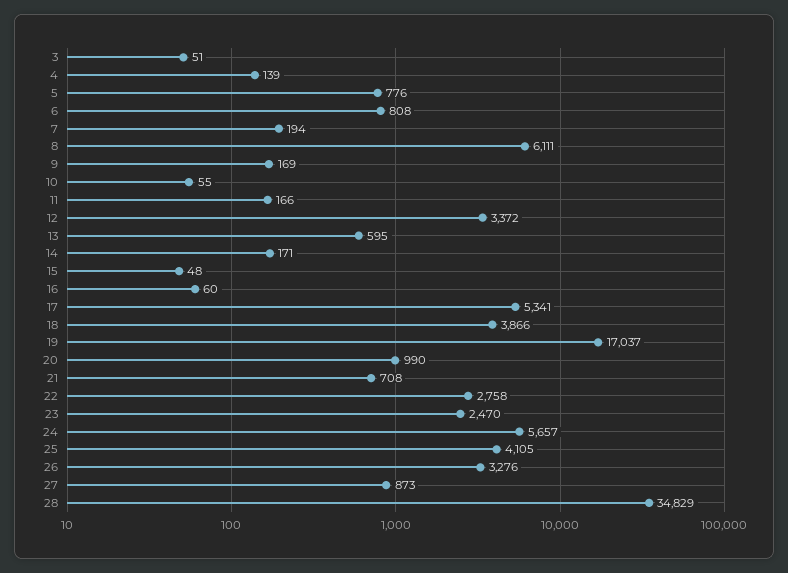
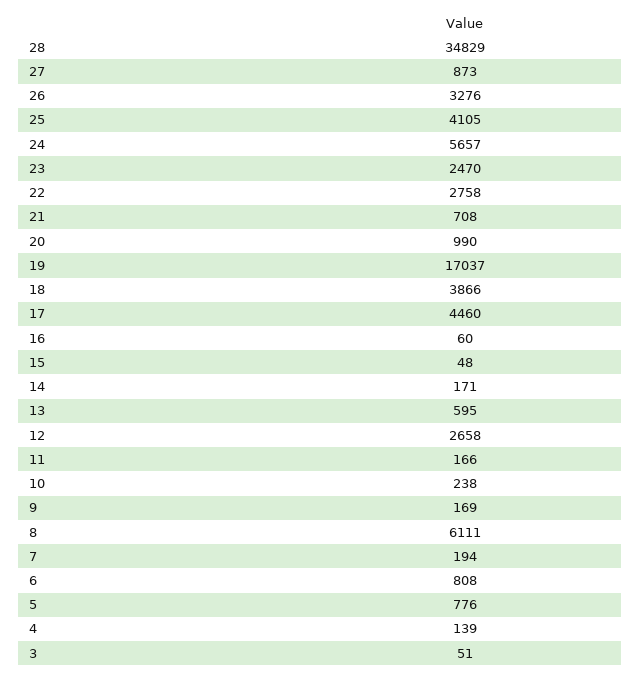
10: 55 -> 238
12: 3372 -> 2658
17: 5341 -> 4460

